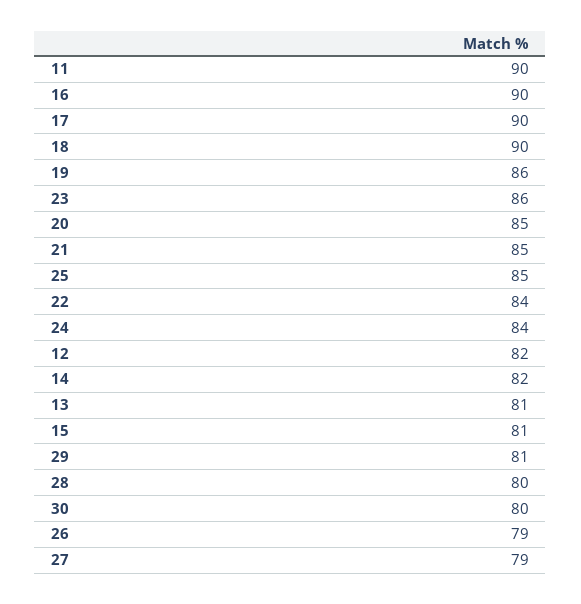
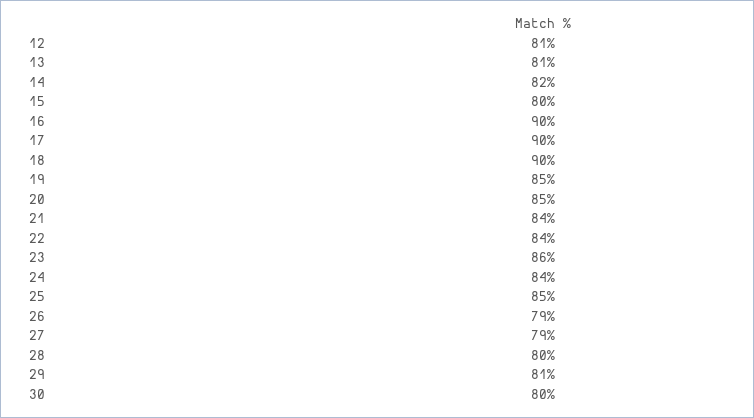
11: 90 -> none
19: 86 -> 85
21: 85 -> 84
12: 82 -> 81
15: 81 -> 80

